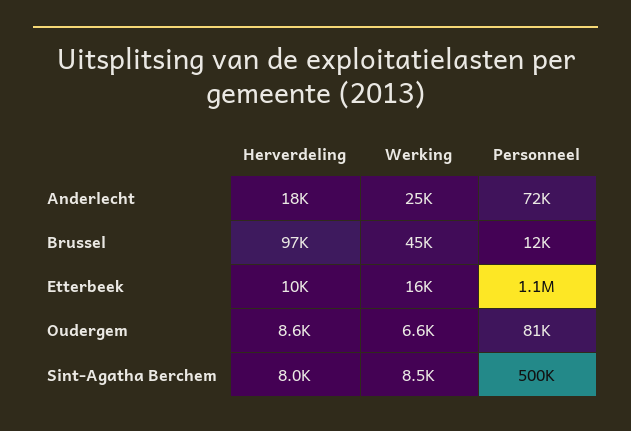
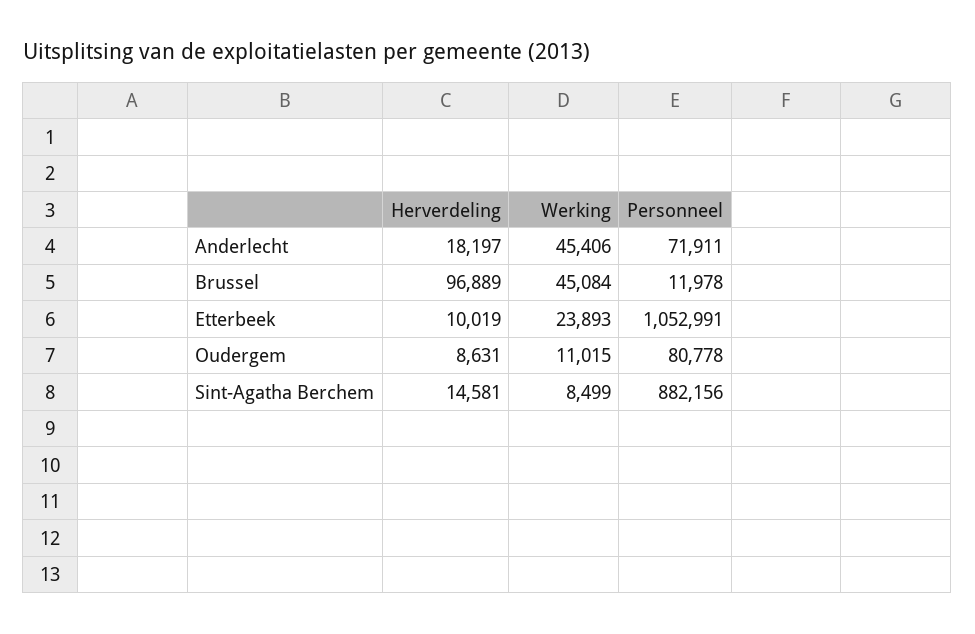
Werking, Anderlecht: 25000 -> 45406
Werking, Etterbeek: 16000 -> 23893
Werking, Oudergem: 6600 -> 11015
Herverdeling, Sint-Agatha Berchem: 8000 -> 14581
Personneel, Sint-Agatha Berchem: 500000 -> 882156

